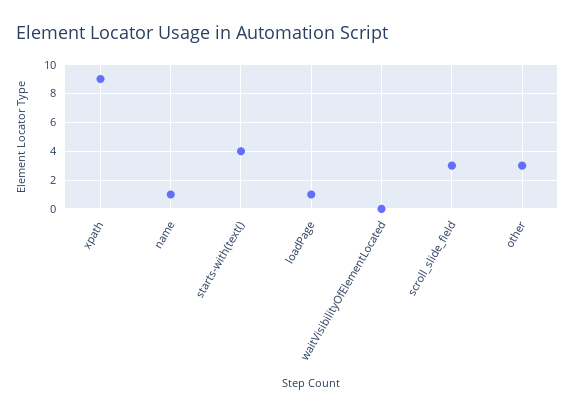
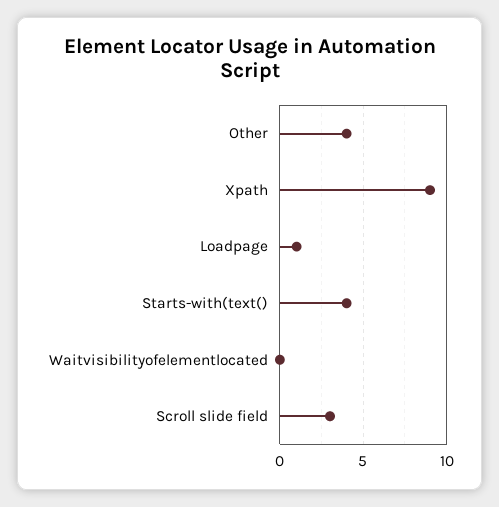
name: 1 -> none
other: 3 -> 4

